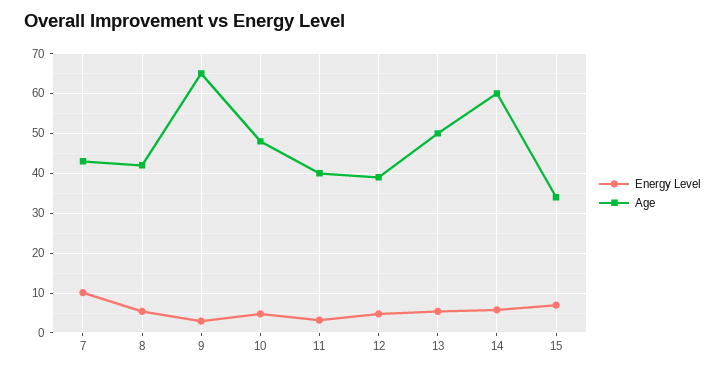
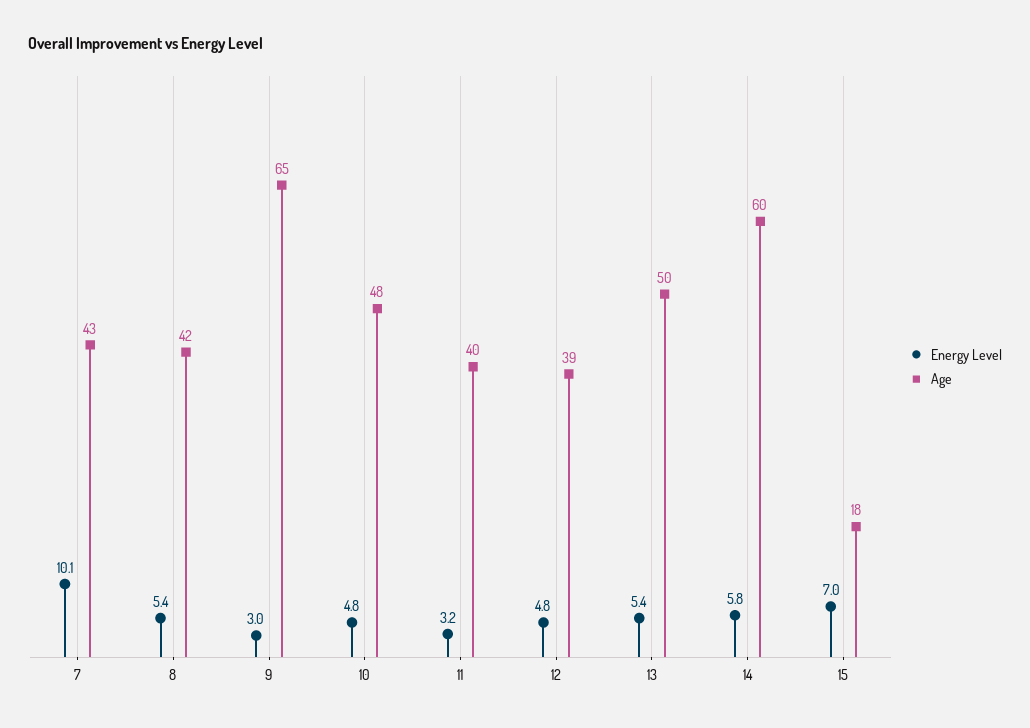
Age, 15: 34 -> 18

